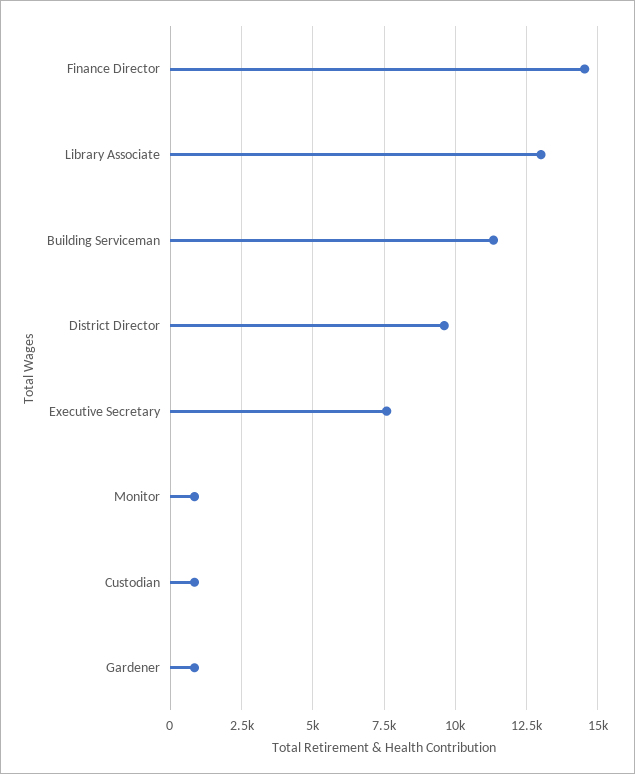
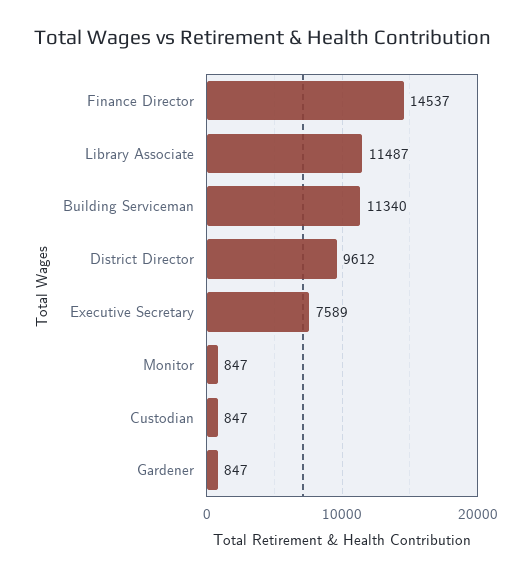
Library Associate: 13000 -> 11487

